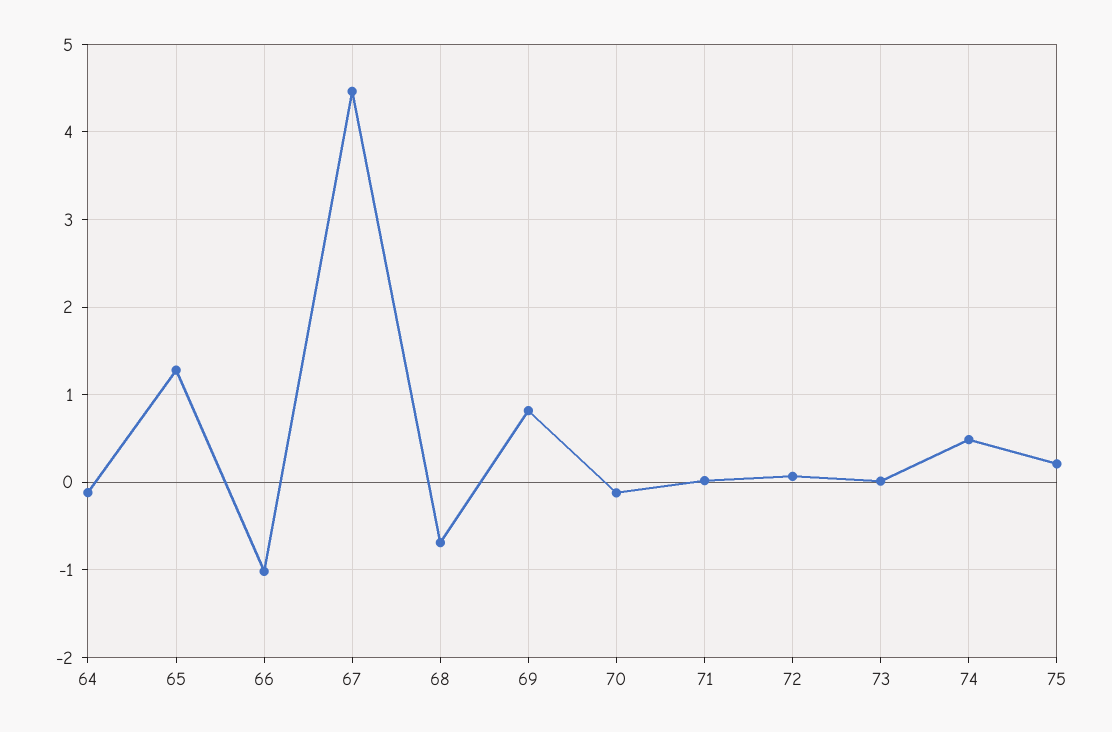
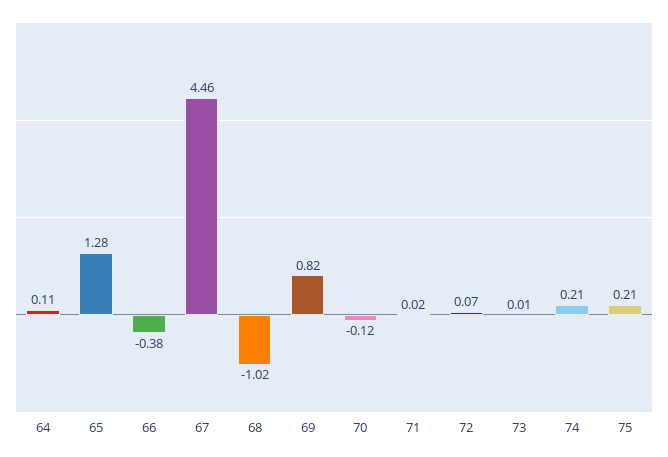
64: -0.1 -> 0.11
66: -1 -> -0.38
68: -0.7 -> -1.02
74: 0.5 -> 0.21

